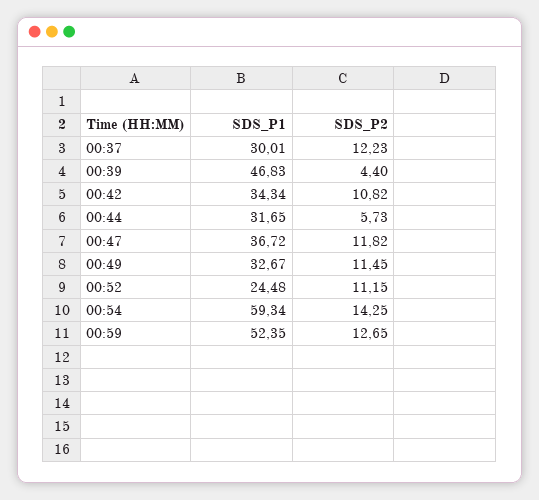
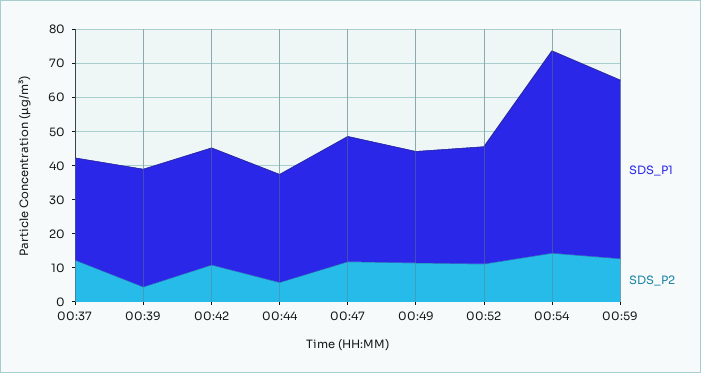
SDS_P1, 00:39: 46.83 -> 35
SDS_P1, 00:52: 24.48 -> 35

